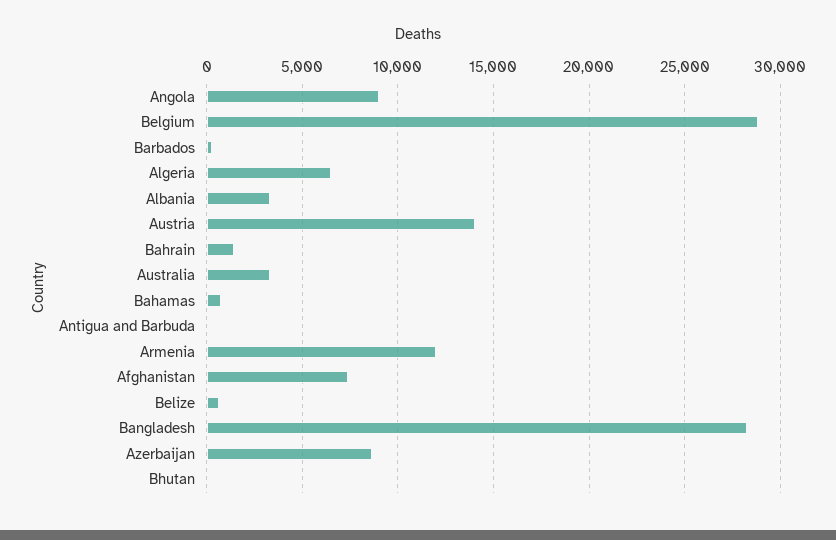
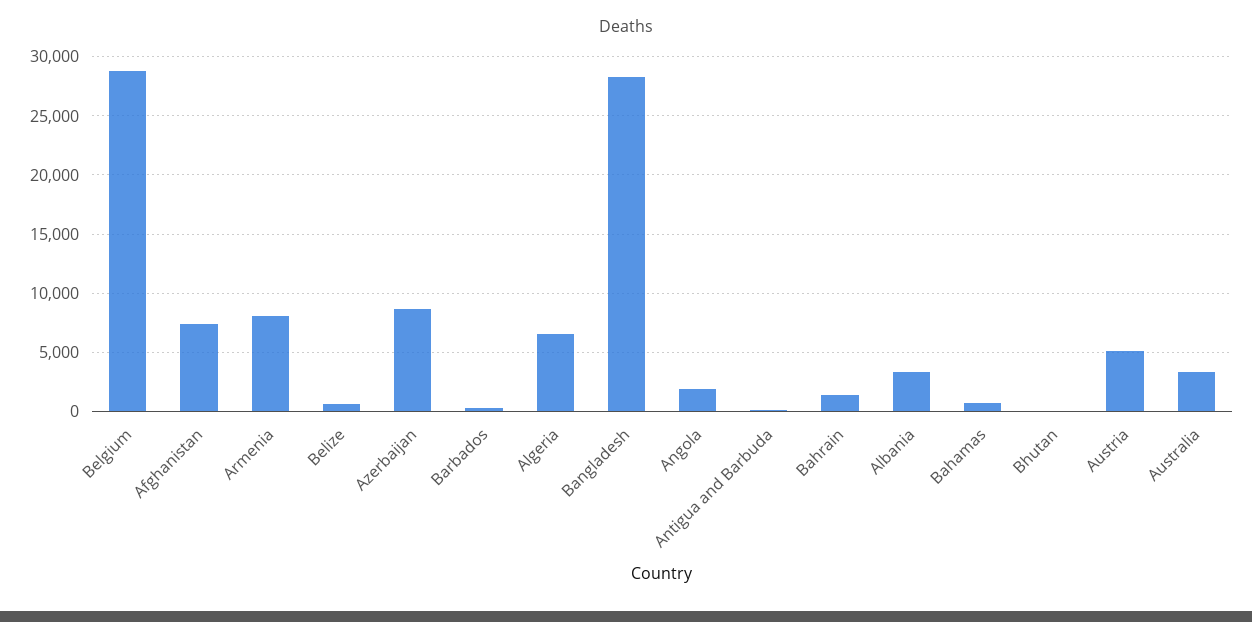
Angola: 9000 -> 2000
Austria: 14000 -> 5000
Armenia: 12000 -> 8000

